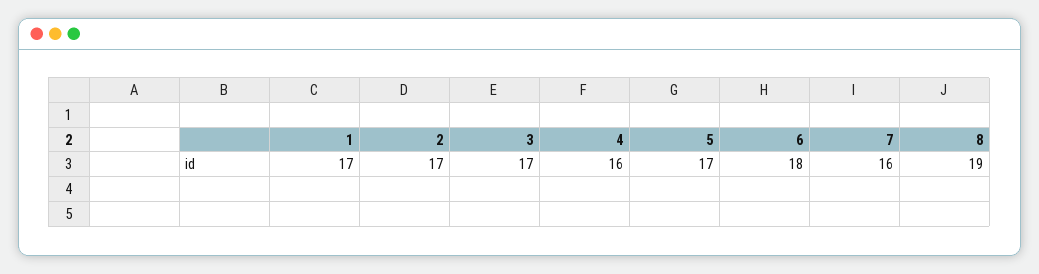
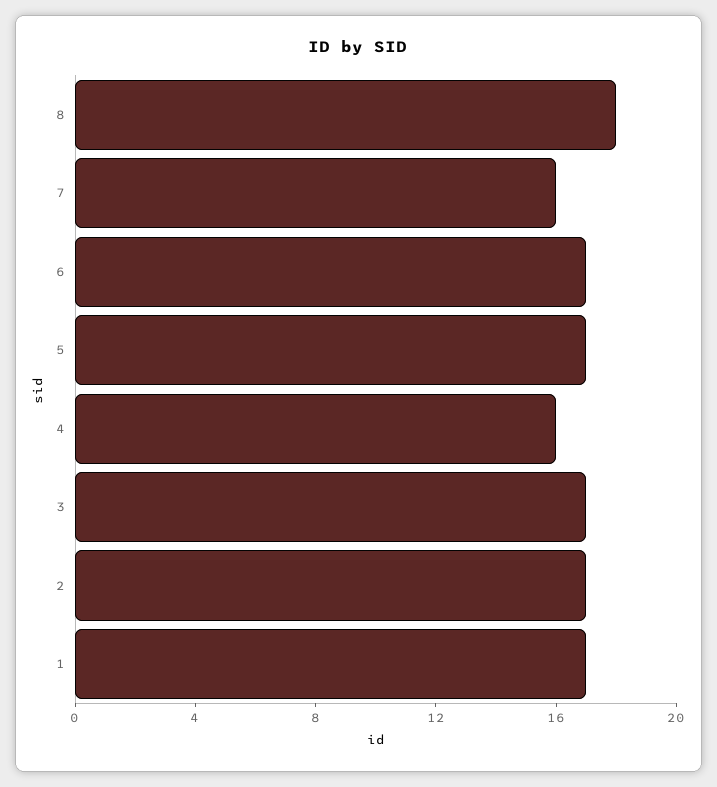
6: 18 -> 17
8: 19 -> 18

